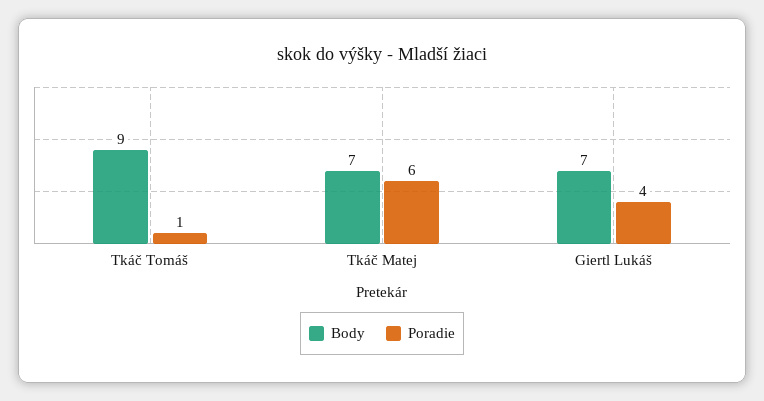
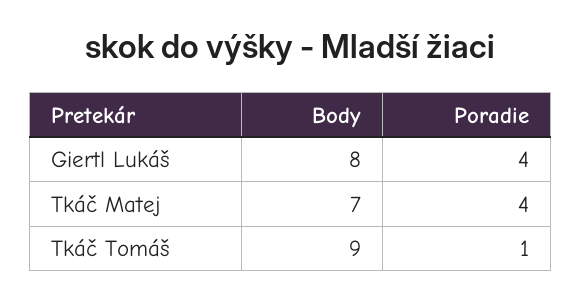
Poradie, Tkáč Matej: 6 -> 4
Body, Giertl Lukáš: 7 -> 8

